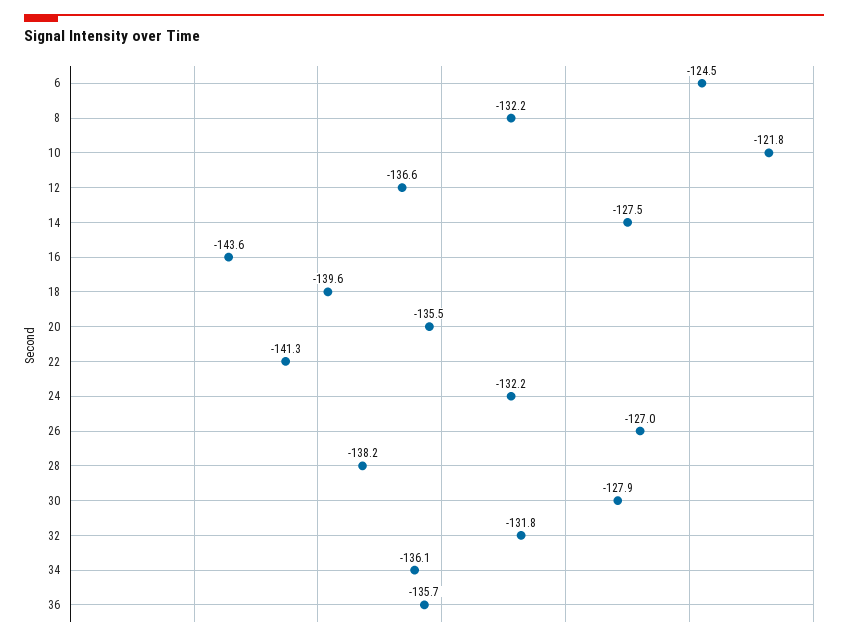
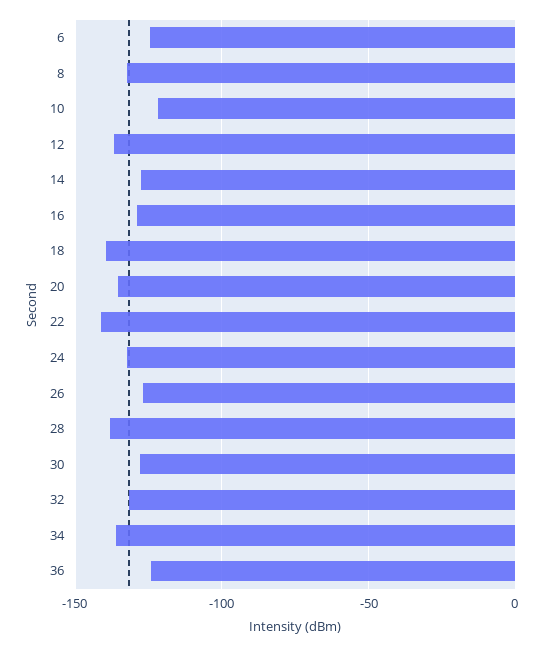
16: -143.6 -> -130
36: -135.7 -> -125

